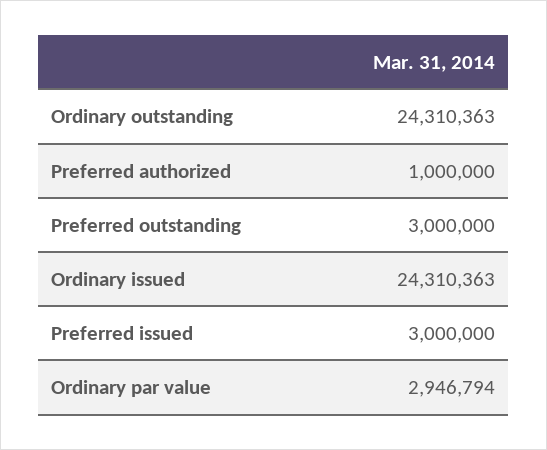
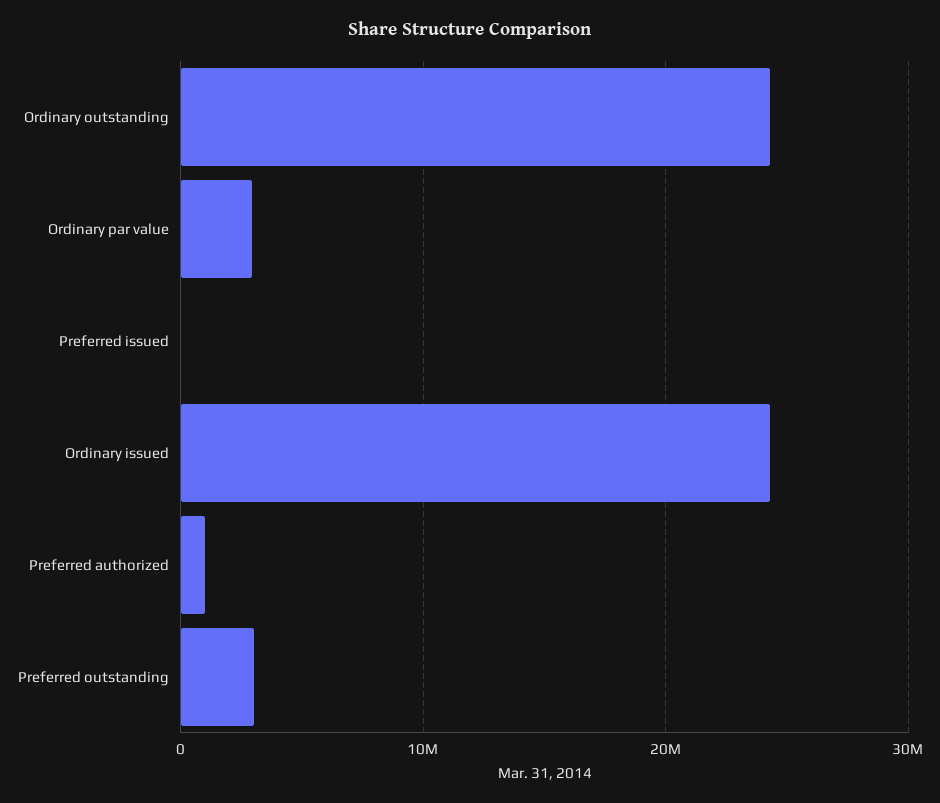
Preferred issued: 3000000 -> 0

